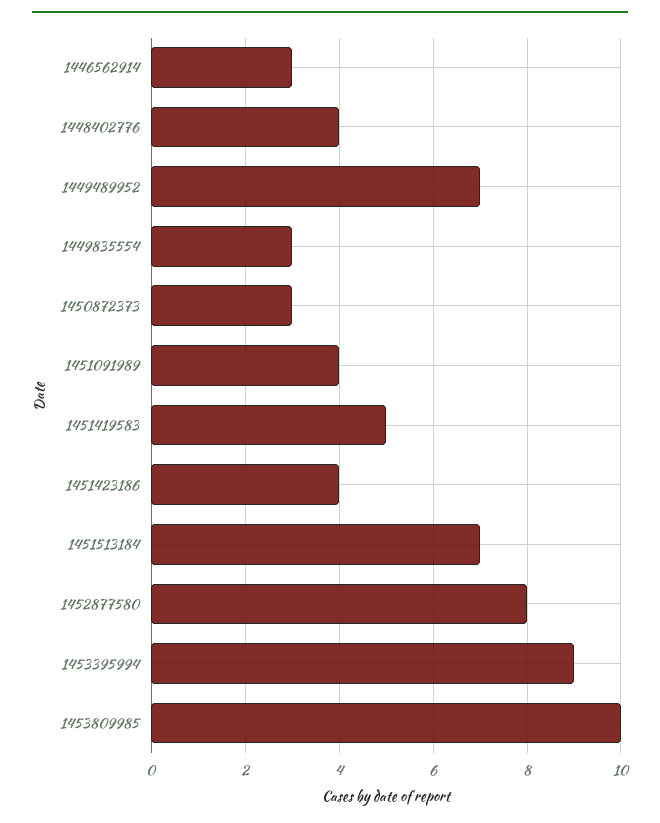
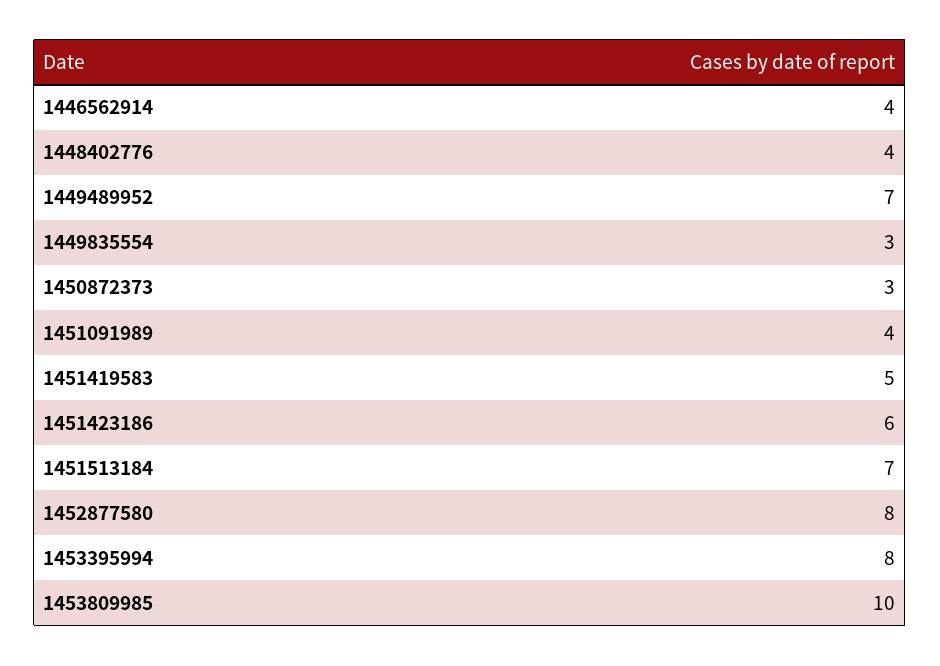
1446562914: 3 -> 4
1451423186: 4 -> 6
1453395994: 9 -> 8

